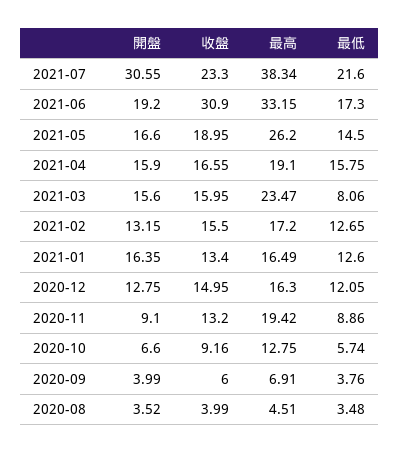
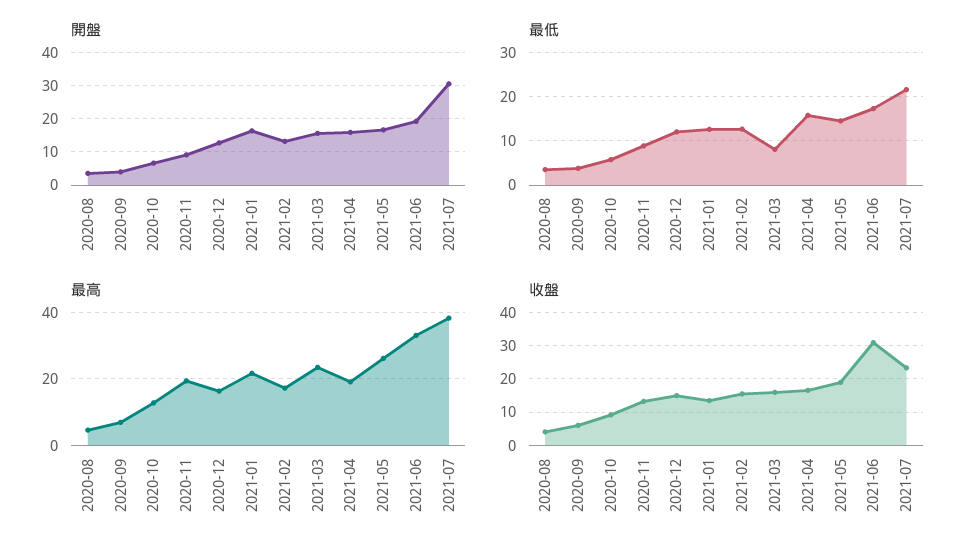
最高, 2021-01: 16.49 -> 22

